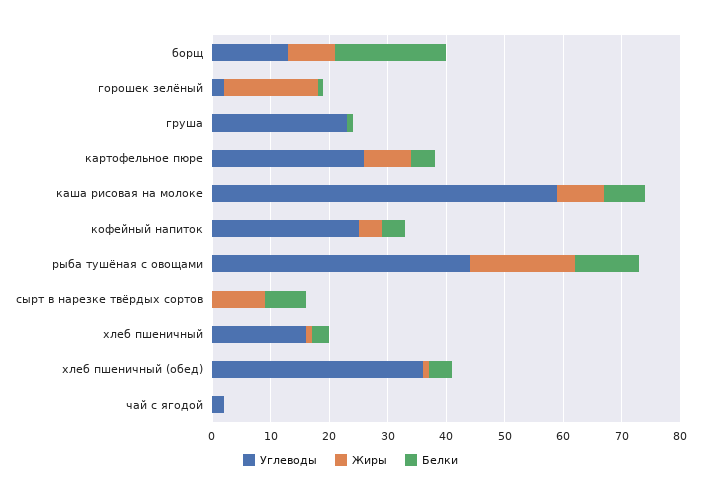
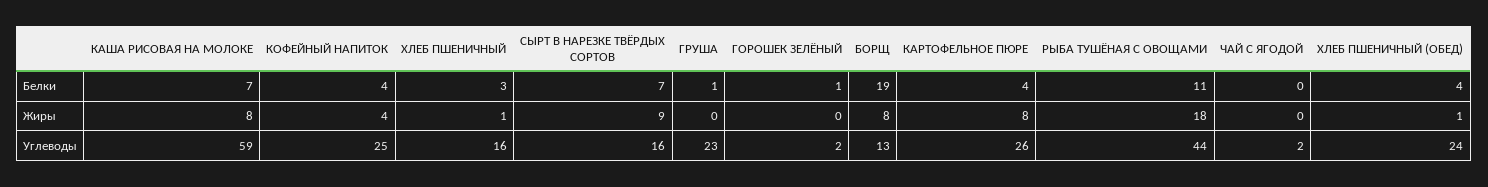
Жиры, горошек зелёный: 15 -> 0
Углеводы, сырт в нарезке твёрдых сортов: 0 -> 16
Углеводы, хлеб пшеничный (обед): 35 -> 24

